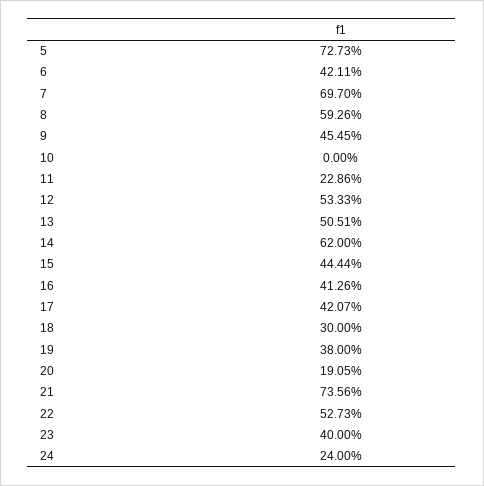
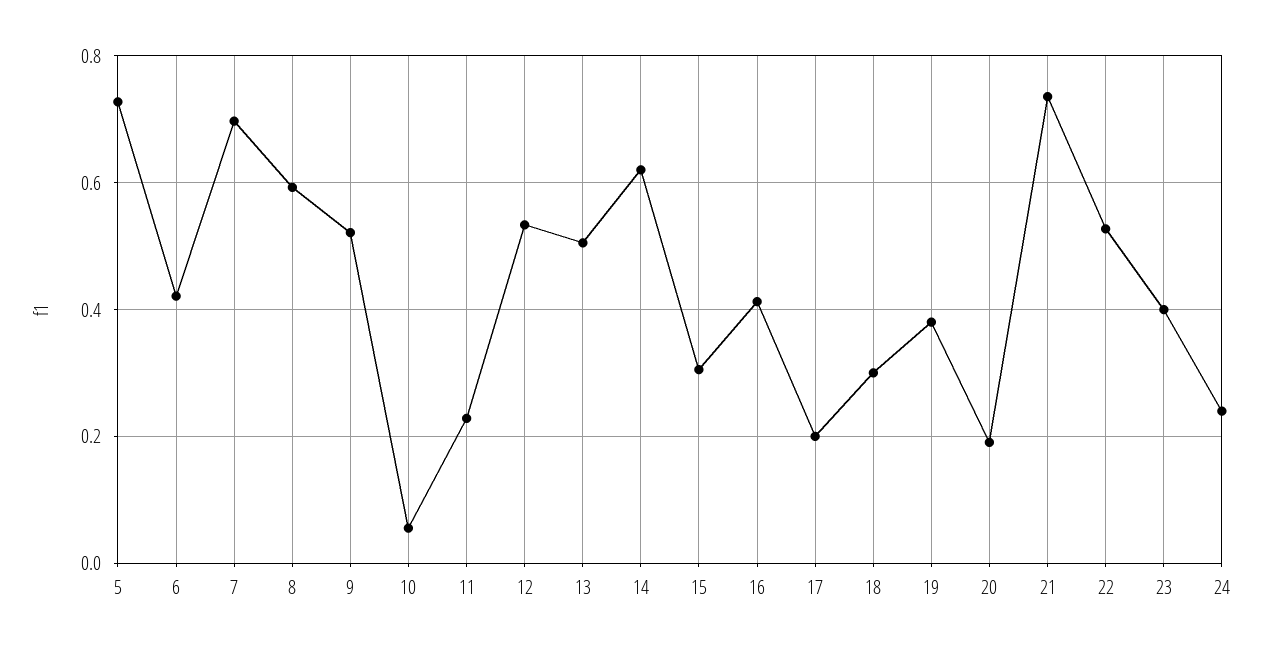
9: 0.4545 -> 0.52
10: 0 -> 0.06
15: 0.4444 -> 0.3
17: 0.4207 -> 0.2

